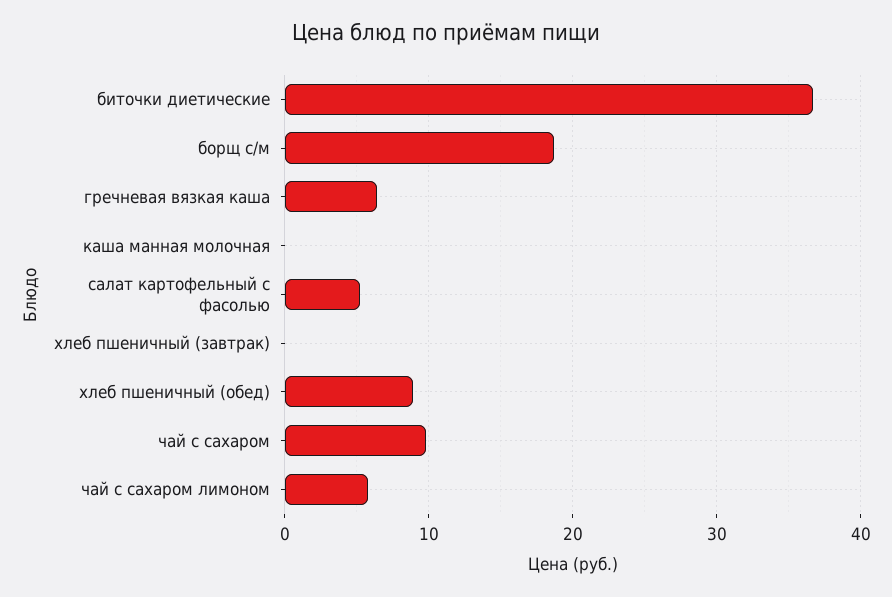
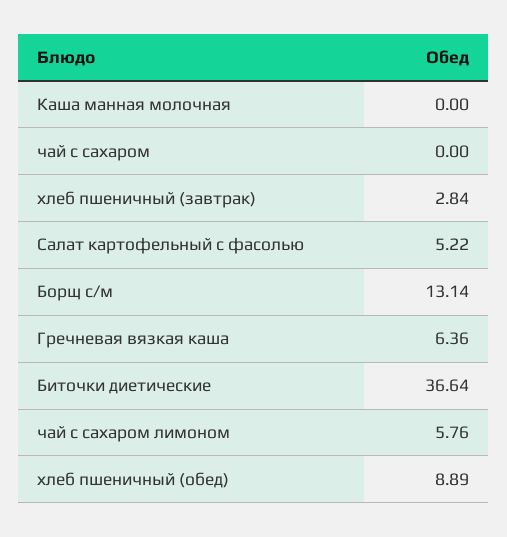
борщ с/м: 19 -> 13.14
хлеб пшеничный (завтрак): 0 -> 2.84
чай с сахаром: 10 -> 0

